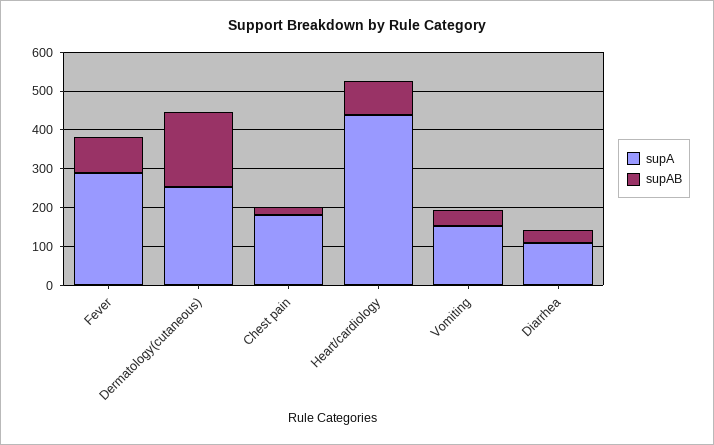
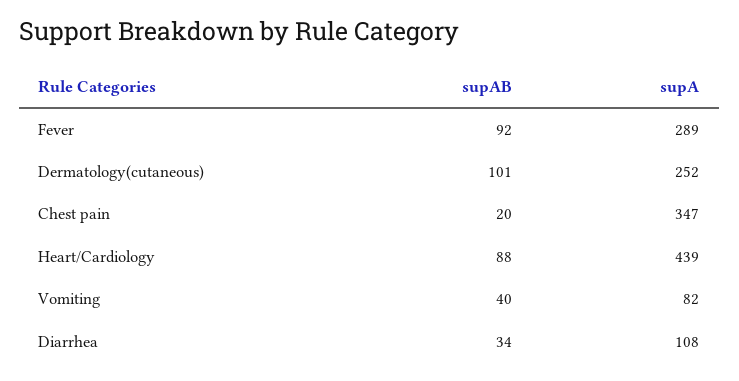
supAB, Dermatology(cutaneous): 200 -> 101
supA, Chest pain: 175 -> 347
supA, Vomiting: 150 -> 82

